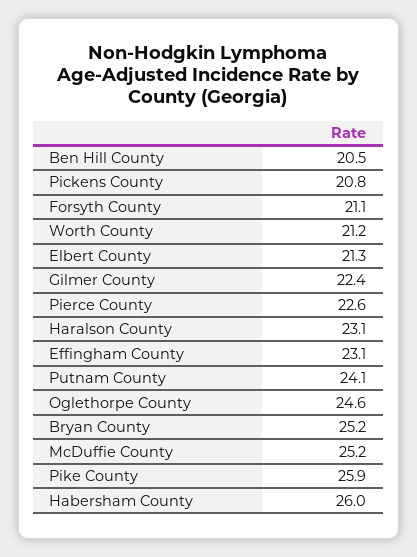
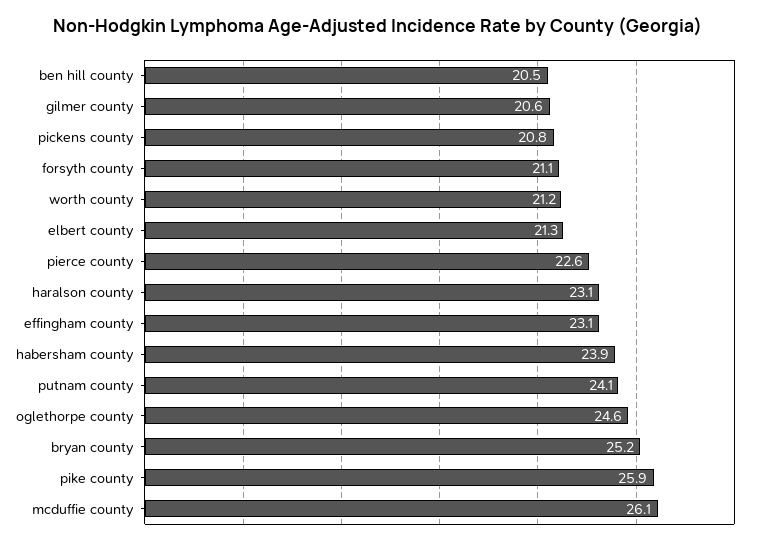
Gilmer County: 22.4 -> 20.6
McDuffie County: 25.2 -> 26.1
Habersham County: 26 -> 23.9

